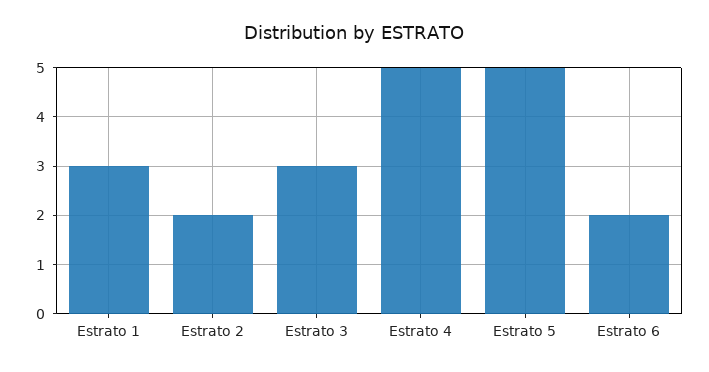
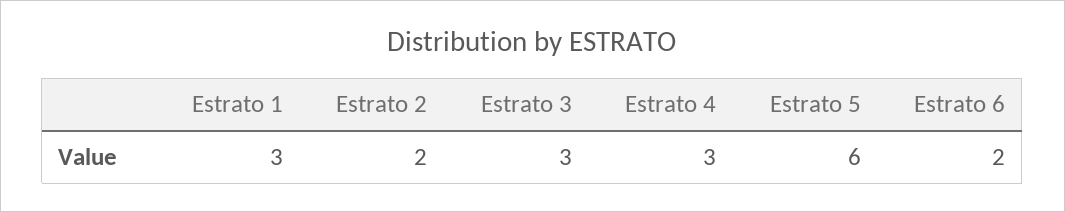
Estrato 4: 5 -> 3
Estrato 5: 5 -> 6

